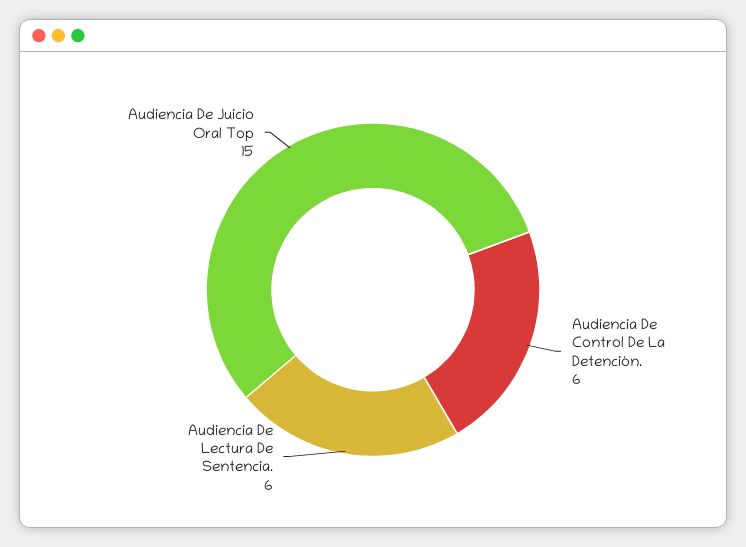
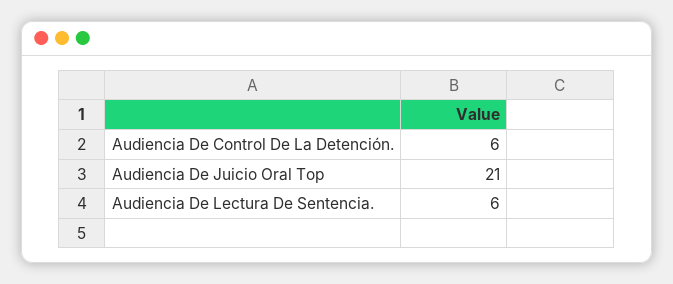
Audiencia De Juicio Oral Top: 15 -> 21

